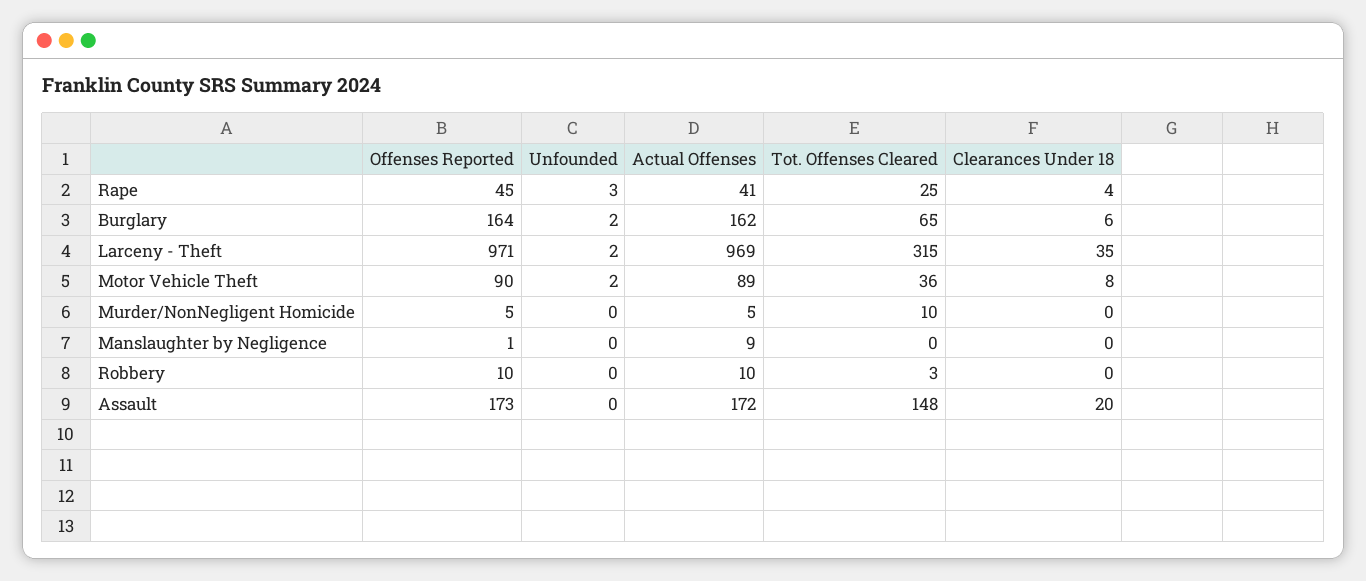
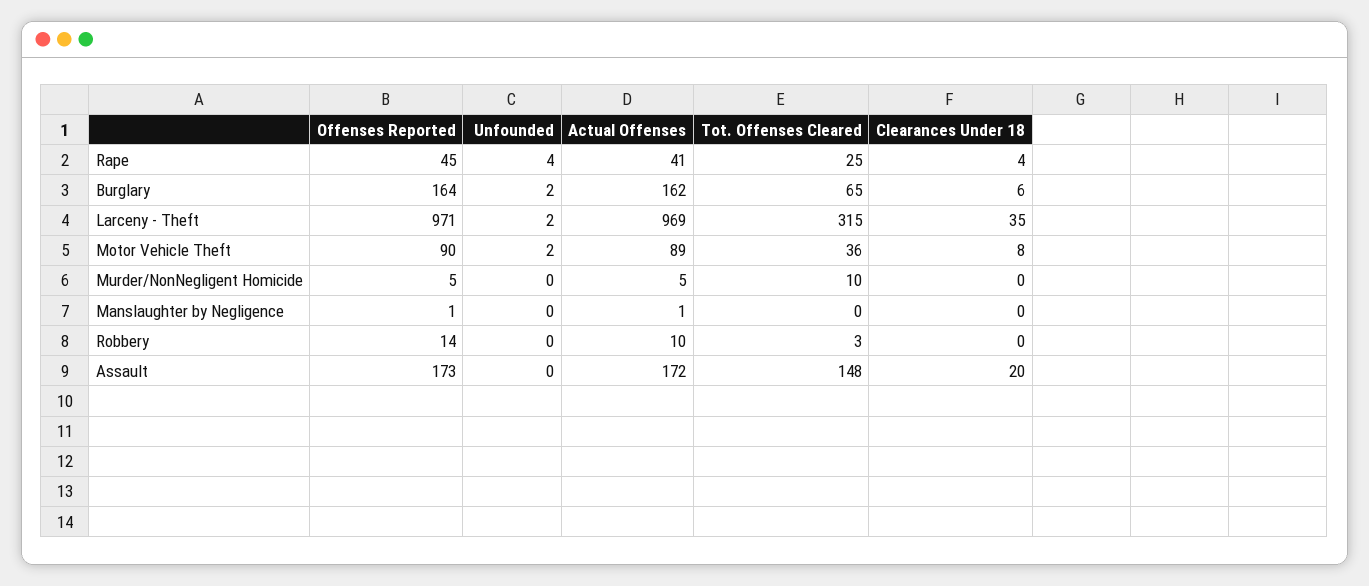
Unfounded, Rape: 3 -> 4
Actual Offenses, Manslaughter by Negligence: 9 -> 1
Offenses Reported, Robbery: 10 -> 14

